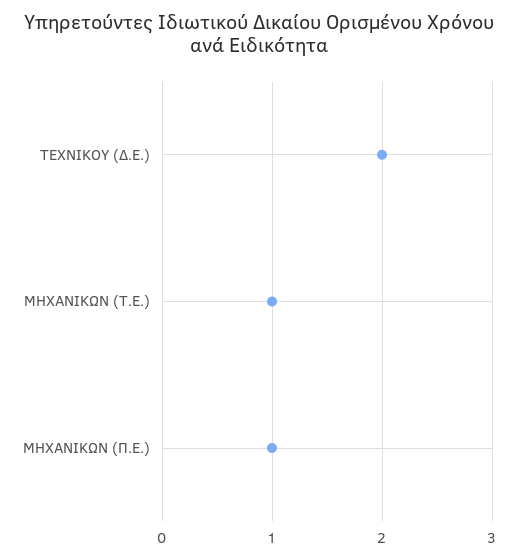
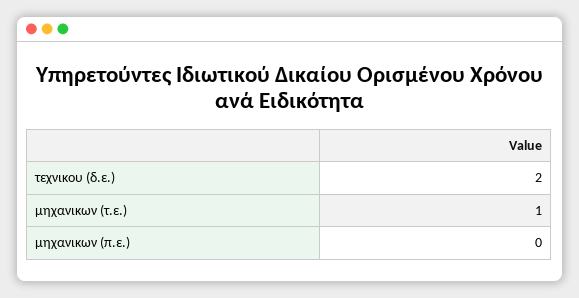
ΜΗΧΑΝΙΚΩΝ (Π.Ε.): 1 -> 0

